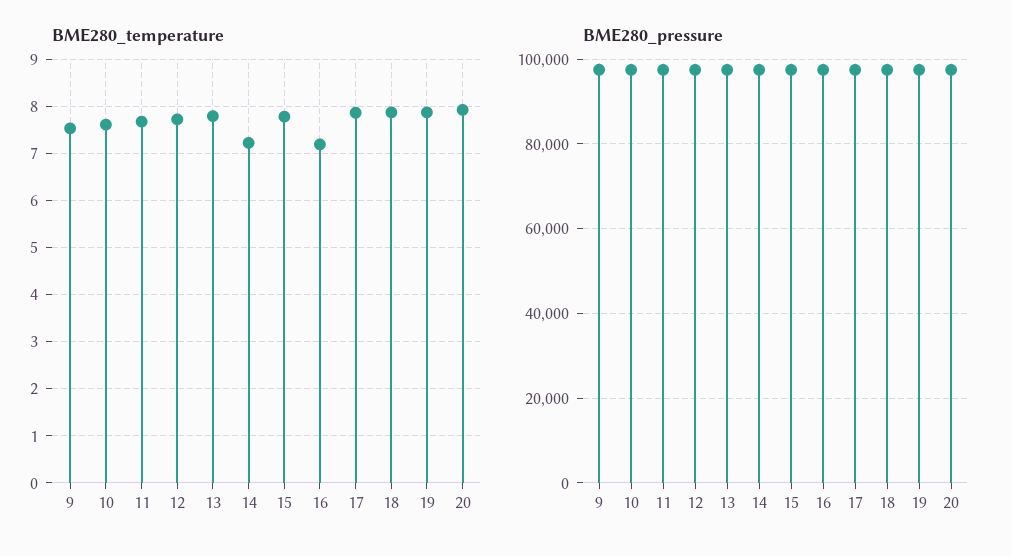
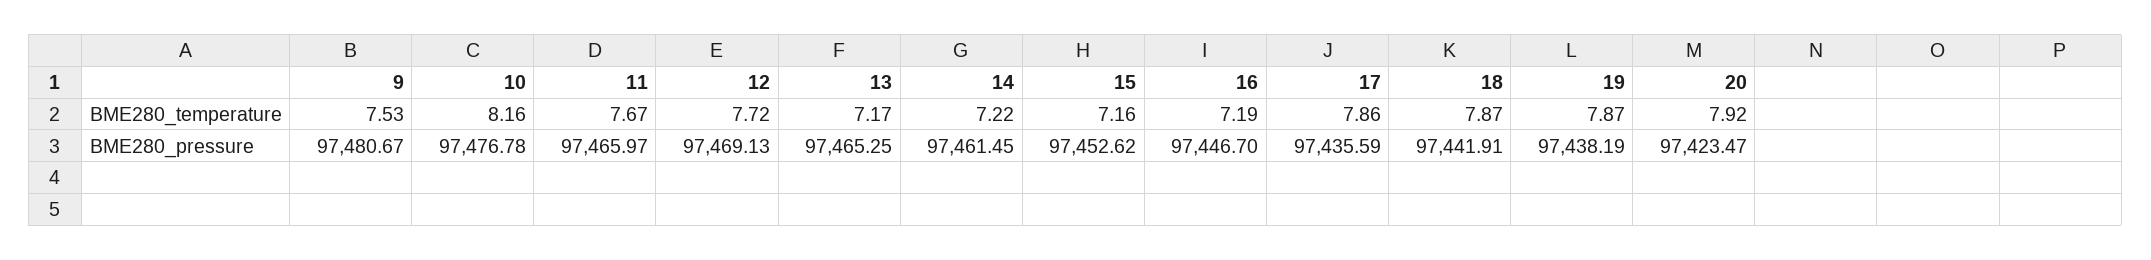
BME280_temperature, 10: 7.6 -> 8.16
BME280_temperature, 13: 7.8 -> 7.17
BME280_temperature, 15: 7.8 -> 7.16

